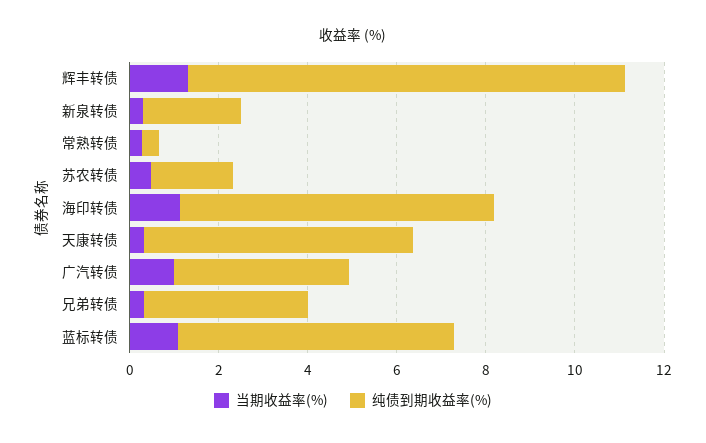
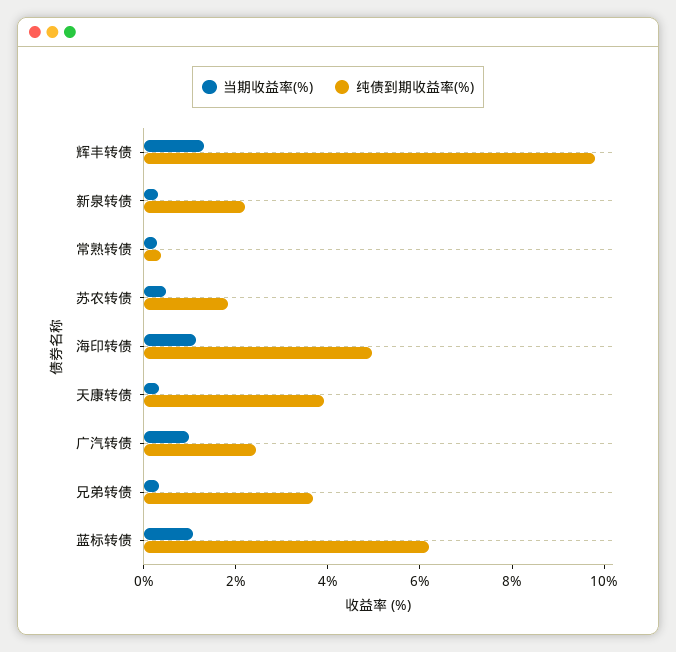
纯债到期收益率(%), 海印转债: 7 -> 5
纯债到期收益率(%), 天康转债: 6 -> 4
纯债到期收益率(%), 广汽转债: 4 -> 2.5

